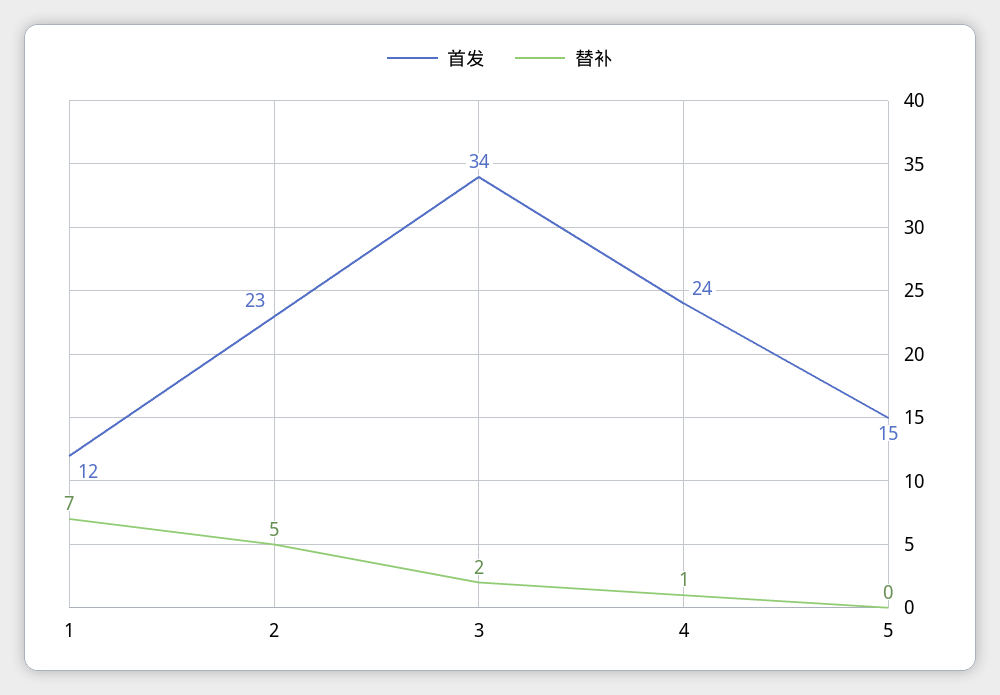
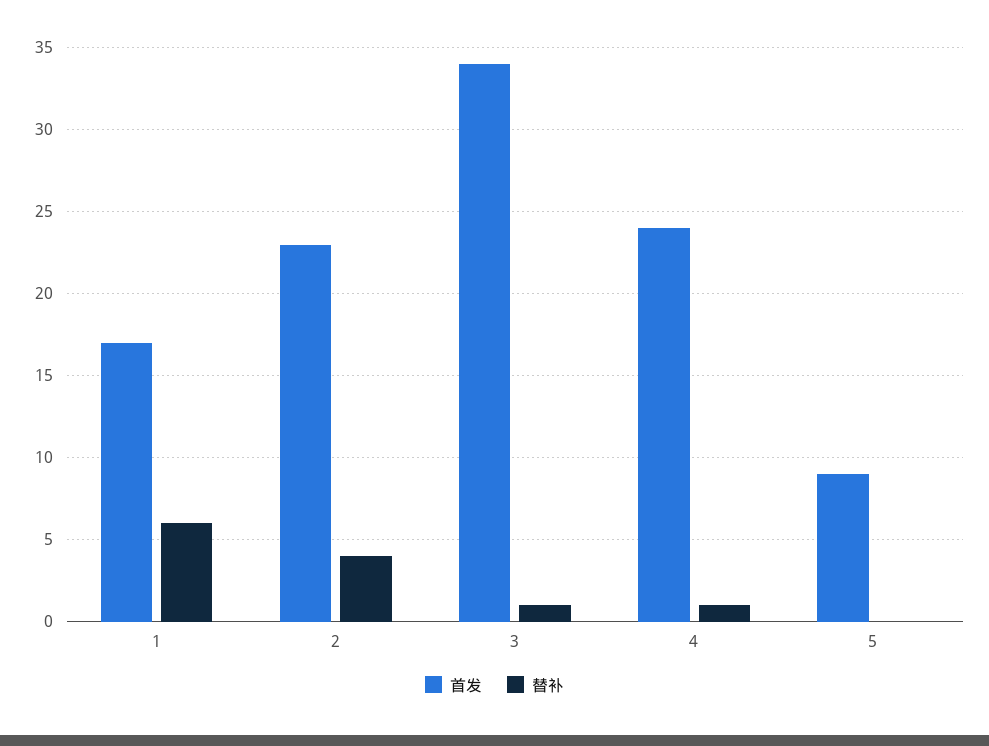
首发, 1: 12 -> 17
替补, 1: 7 -> 6
替补, 2: 5 -> 4
替补, 3: 2 -> 1
首发, 5: 15 -> 9

